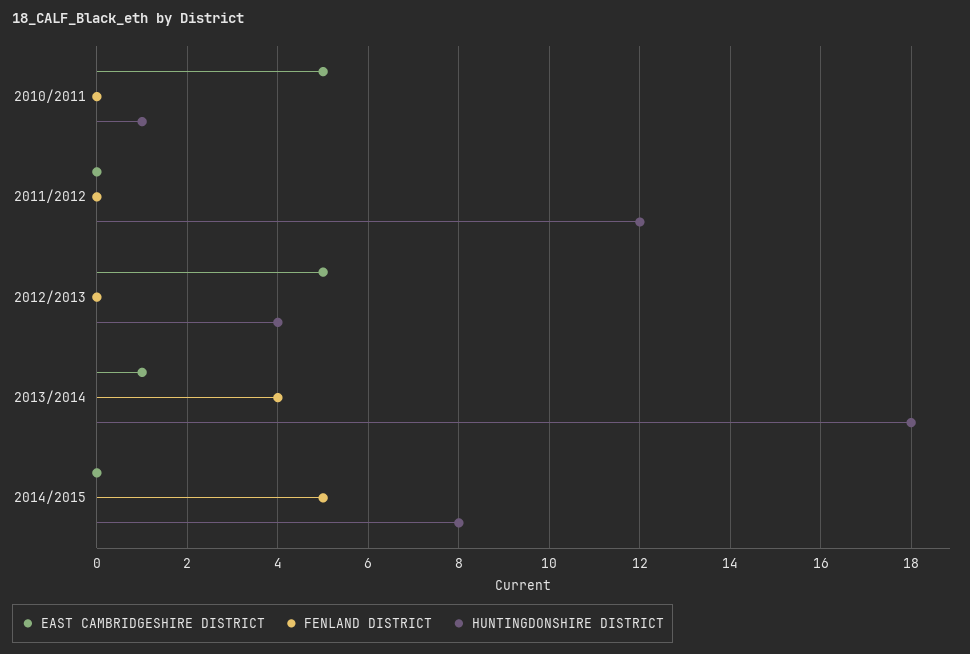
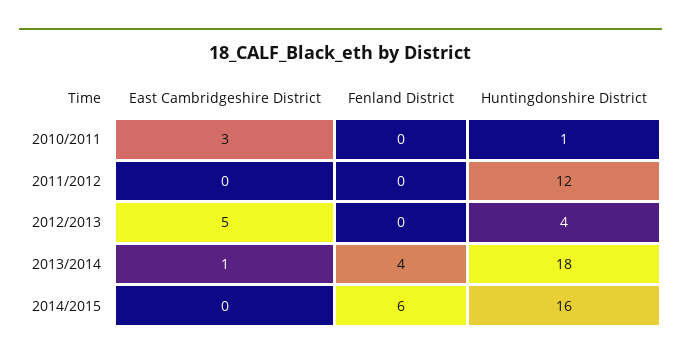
EAST CAMBRIDGESHIRE DISTRICT, 2010/2011: 5 -> 3
FENLAND DISTRICT, 2014/2015: 5 -> 6
HUNTINGDONSHIRE DISTRICT, 2014/2015: 8 -> 16

